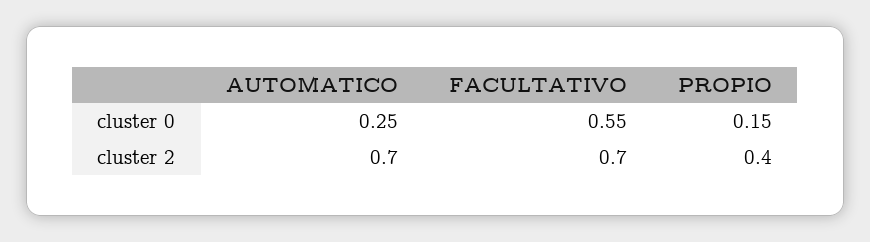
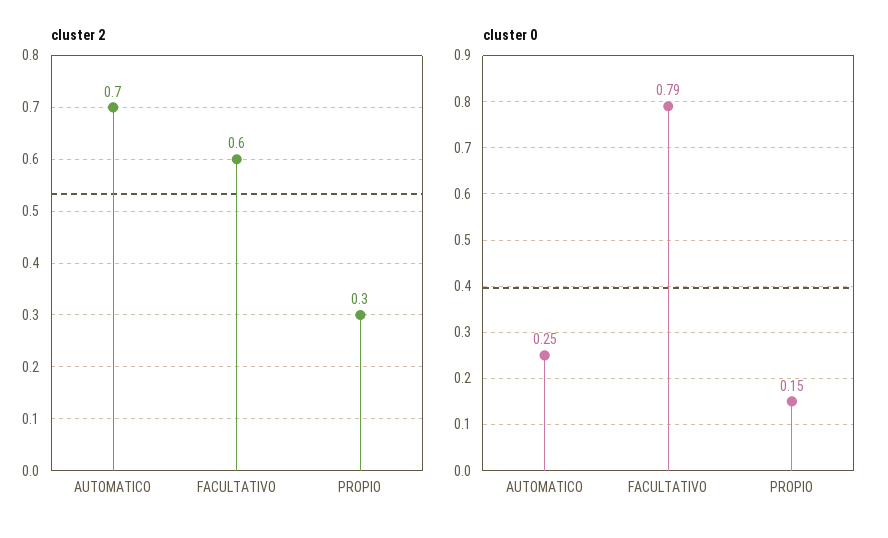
cluster 0, FACULTATIVO: 0.55 -> 0.79
cluster 2, FACULTATIVO: 0.7 -> 0.6
cluster 2, PROPIO: 0.4 -> 0.3

